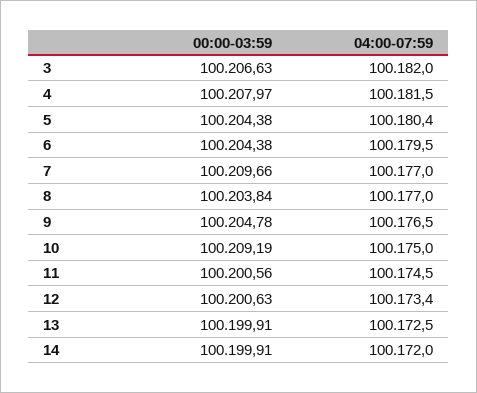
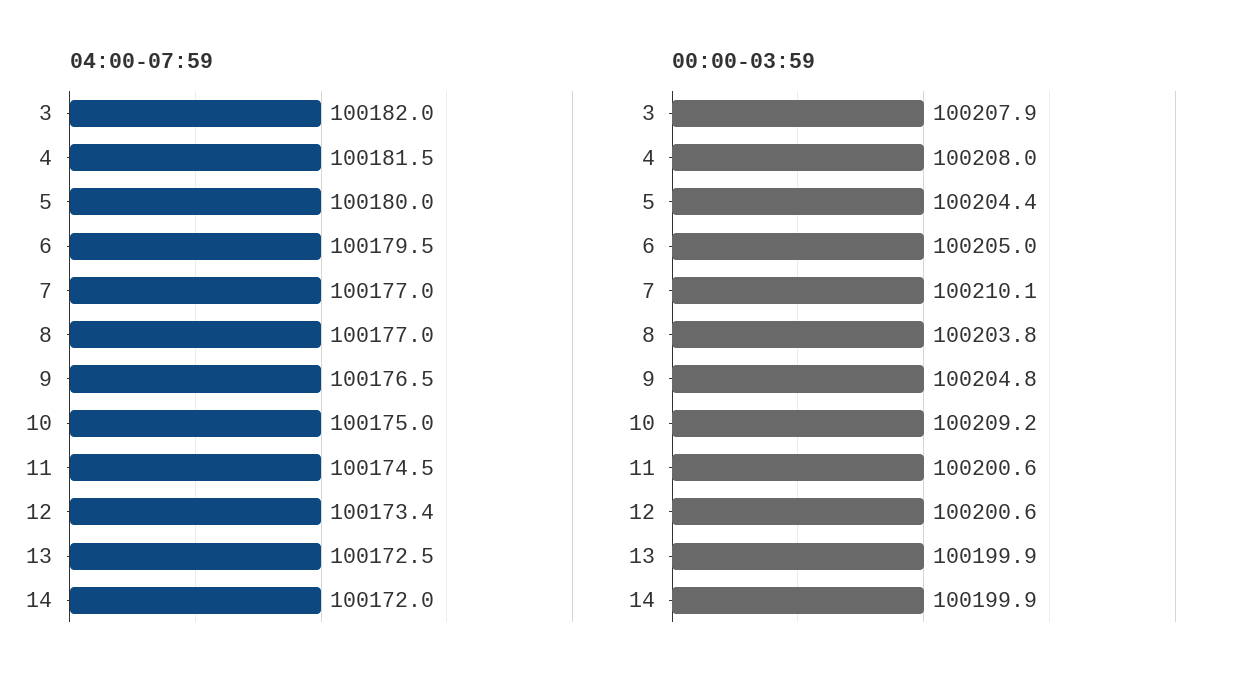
00:00-03:59, 3: 100206.63 -> 100207.9
04:00-07:59, 5: 100180.4 -> 100180
00:00-03:59, 6: 100204.38 -> 100205
00:00-03:59, 7: 100209.66 -> 100210.1

